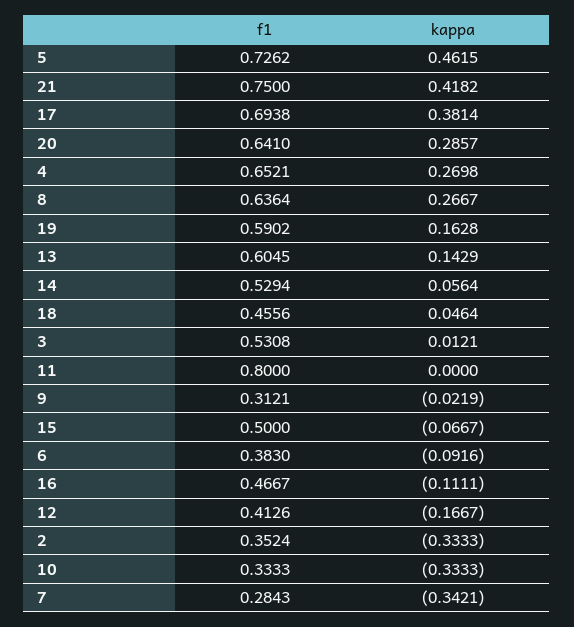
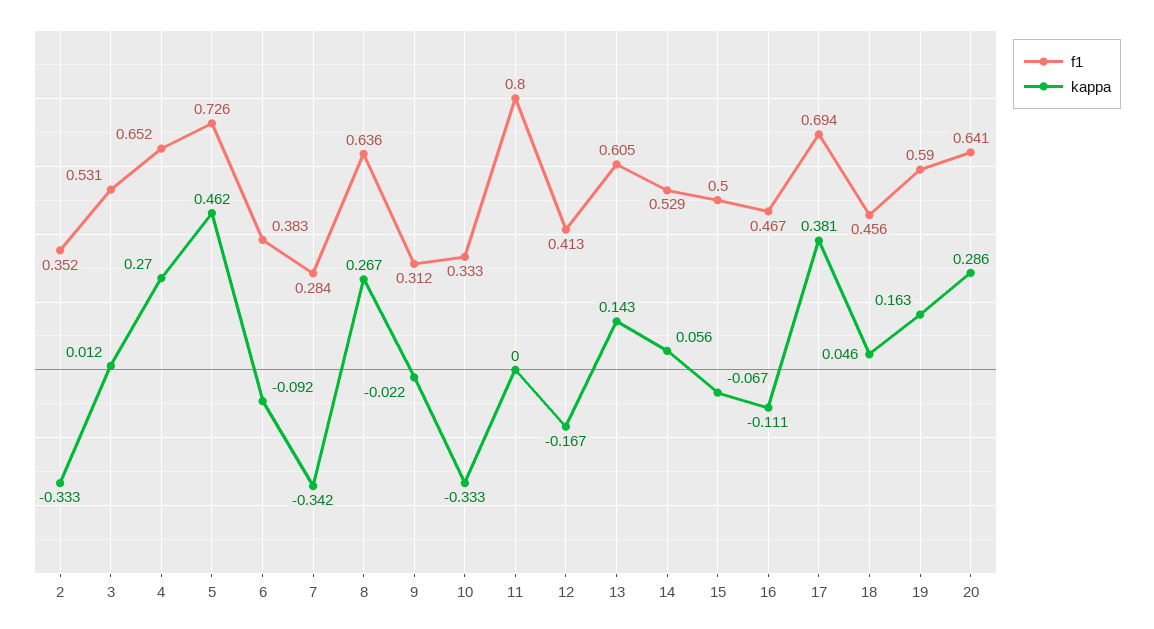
f1, 21: 0.75 -> none
kappa, 21: 0.4182 -> none

